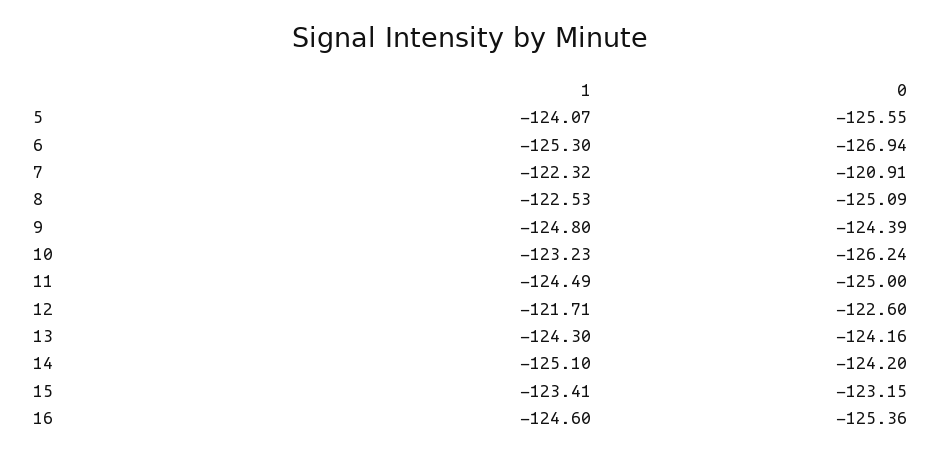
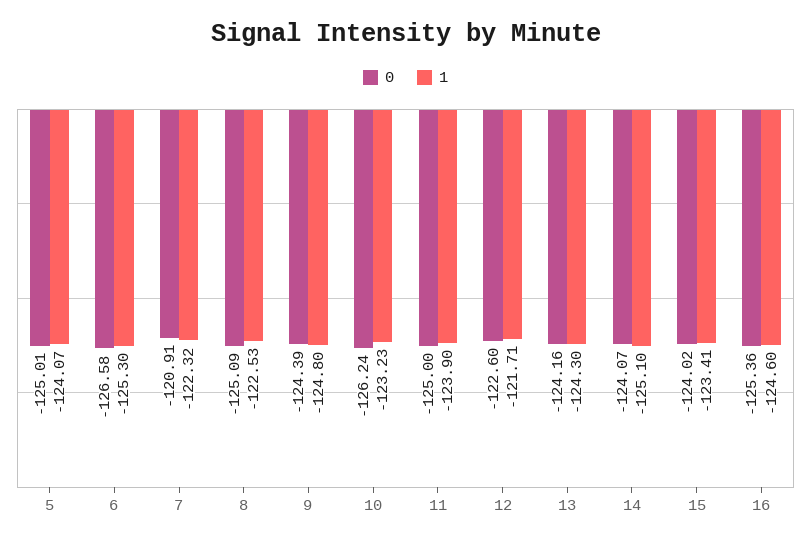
0, 5: -125.55 -> -125.01
0, 6: -126.94 -> -126.58
1, 11: -124.49 -> -123.9
0, 14: -124.2 -> -124.07
0, 15: -123.15 -> -124.02

